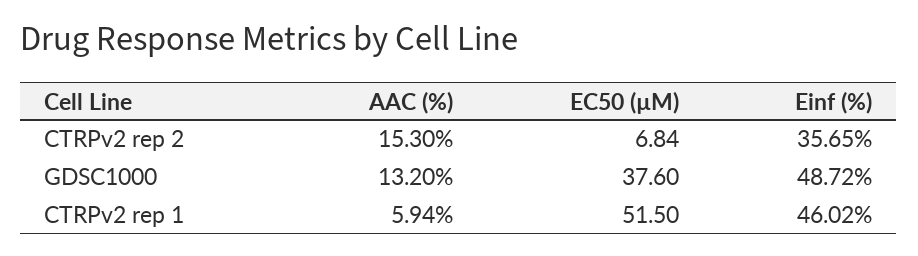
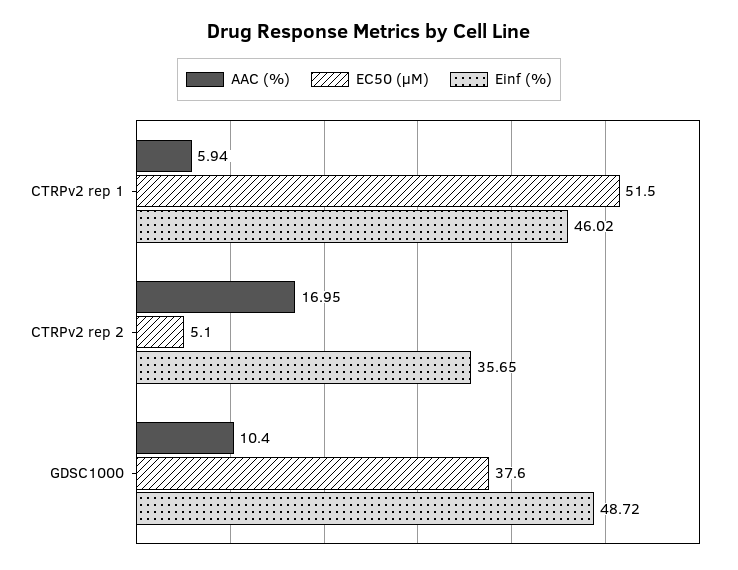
AAC (%), CTRPv2 rep 2: 15.3 -> 16.95
EC50 (µM), CTRPv2 rep 2: 6.84 -> 5.1
AAC (%), GDSC1000: 13.2 -> 10.4

